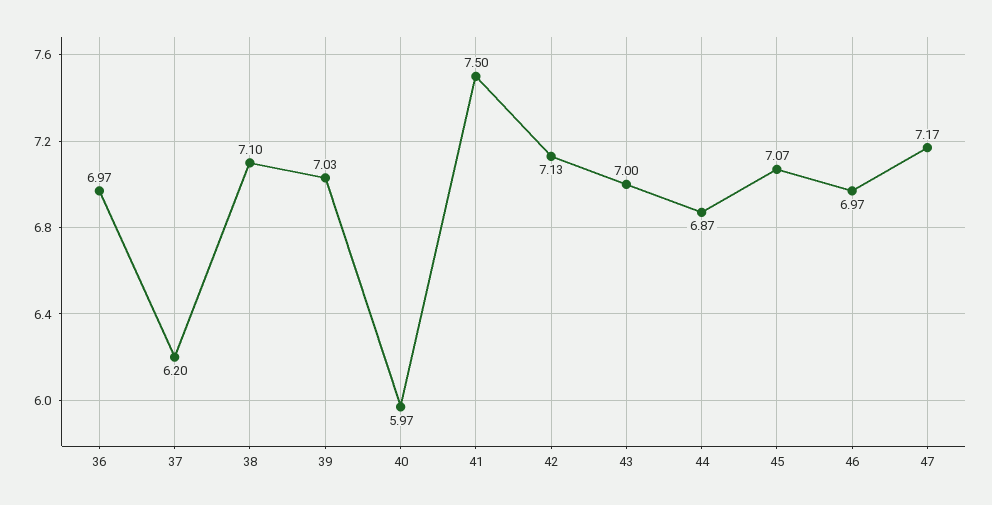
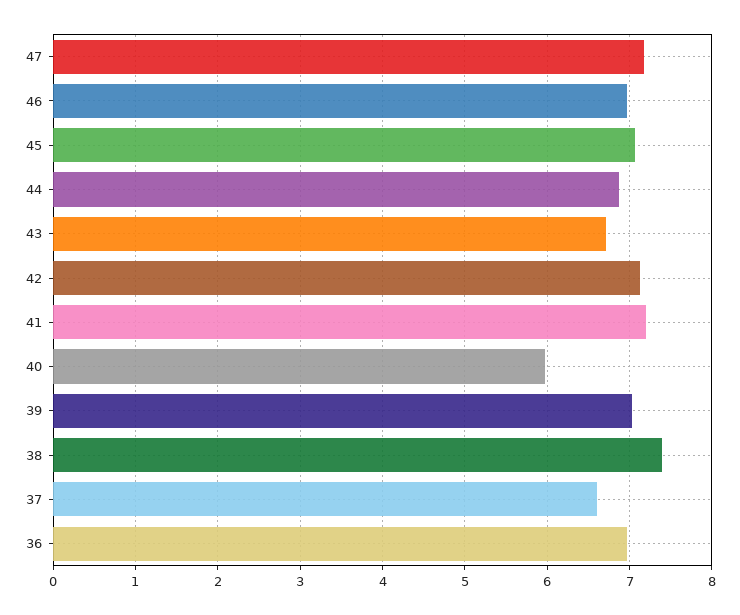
37: 6.2 -> 6.6
38: 7.1 -> 7.4
41: 7.5 -> 7.2
43: 7 -> 6.7

